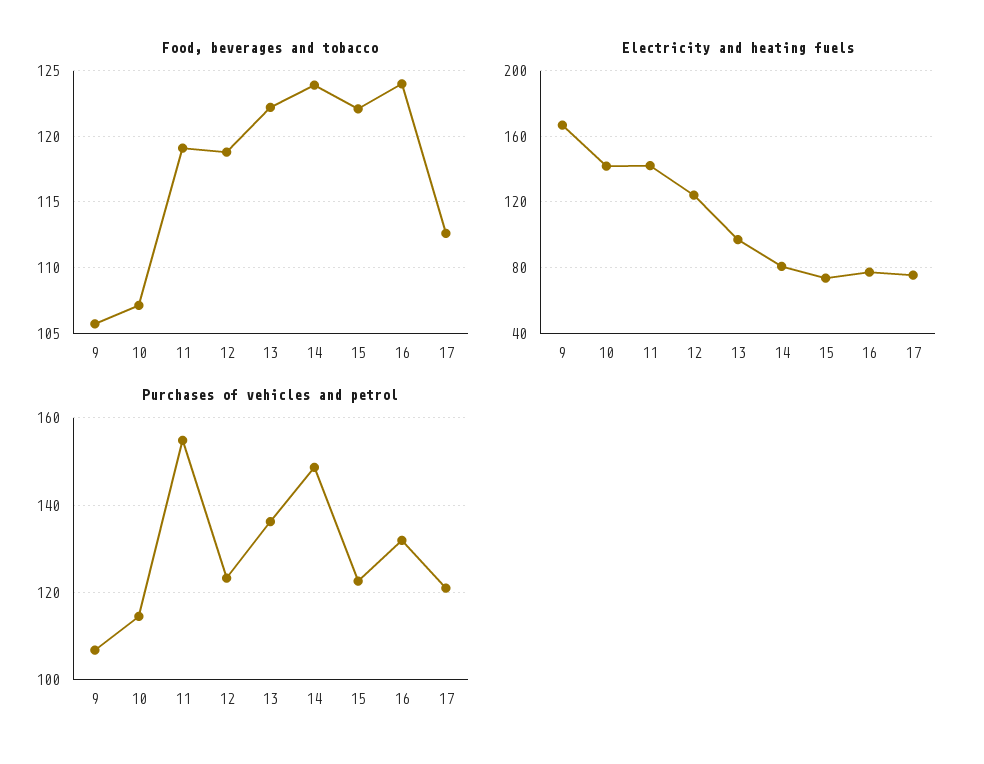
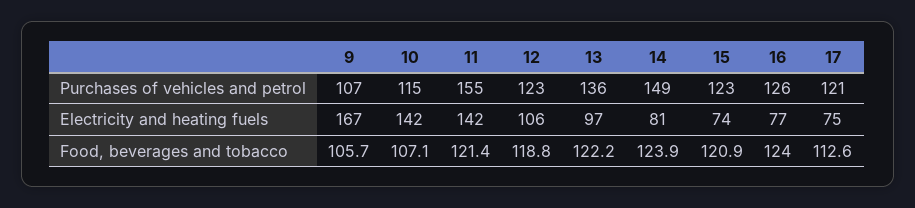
Food, beverages and tobacco, 11: 119 -> 121.4
Food, beverages and tobacco, 15: 122 -> 120.9
Electricity and heating fuels, 12: 125 -> 106
Purchases of vehicles and petrol, 16: 132 -> 126

